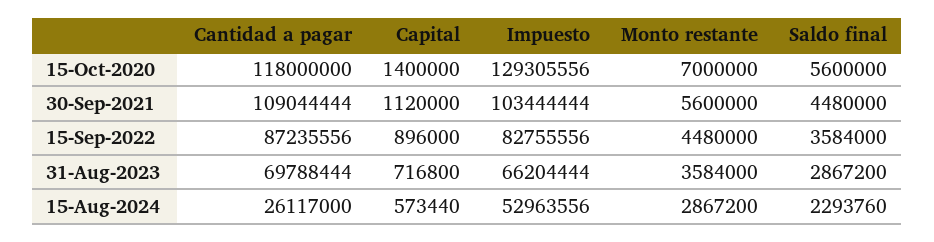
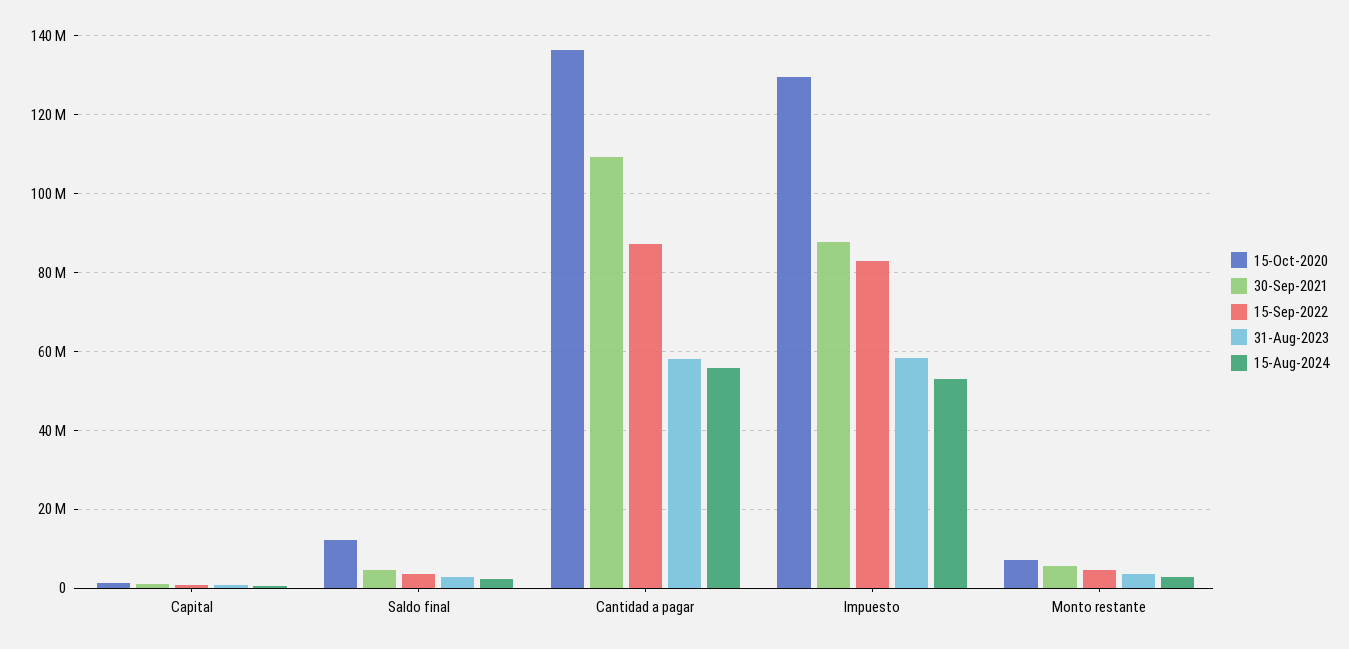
15-Oct-2020, Cantidad a pagar: 118000000 -> 136000000
15-Oct-2020, Saldo final: 5600000 -> 12000000
30-Sep-2021, Impuesto: 103444444 -> 88000000
31-Aug-2023, Cantidad a pagar: 69788444 -> 58000000
31-Aug-2023, Impuesto: 66204444 -> 58000000
15-Aug-2024, Cantidad a pagar: 26117000 -> 56000000

